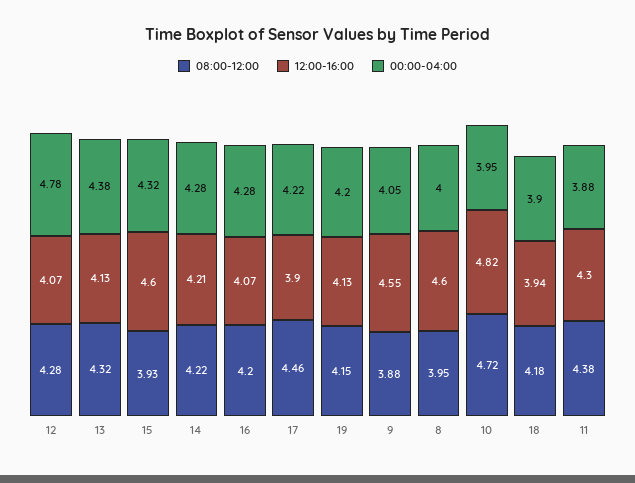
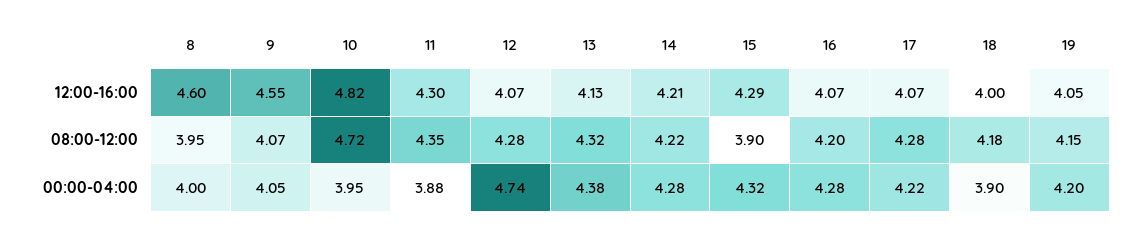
00:00-04:00, 12: 4.78 -> 4.74
08:00-12:00, 15: 3.93 -> 3.9
12:00-16:00, 15: 4.6 -> 4.29
08:00-12:00, 17: 4.46 -> 4.28
12:00-16:00, 17: 3.9 -> 4.07
12:00-16:00, 19: 4.13 -> 4.05
08:00-12:00, 9: 3.88 -> 4.07
12:00-16:00, 18: 3.94 -> 4
08:00-12:00, 11: 4.38 -> 4.35

